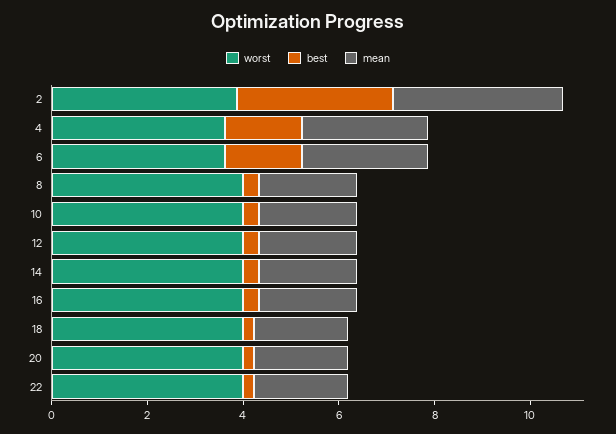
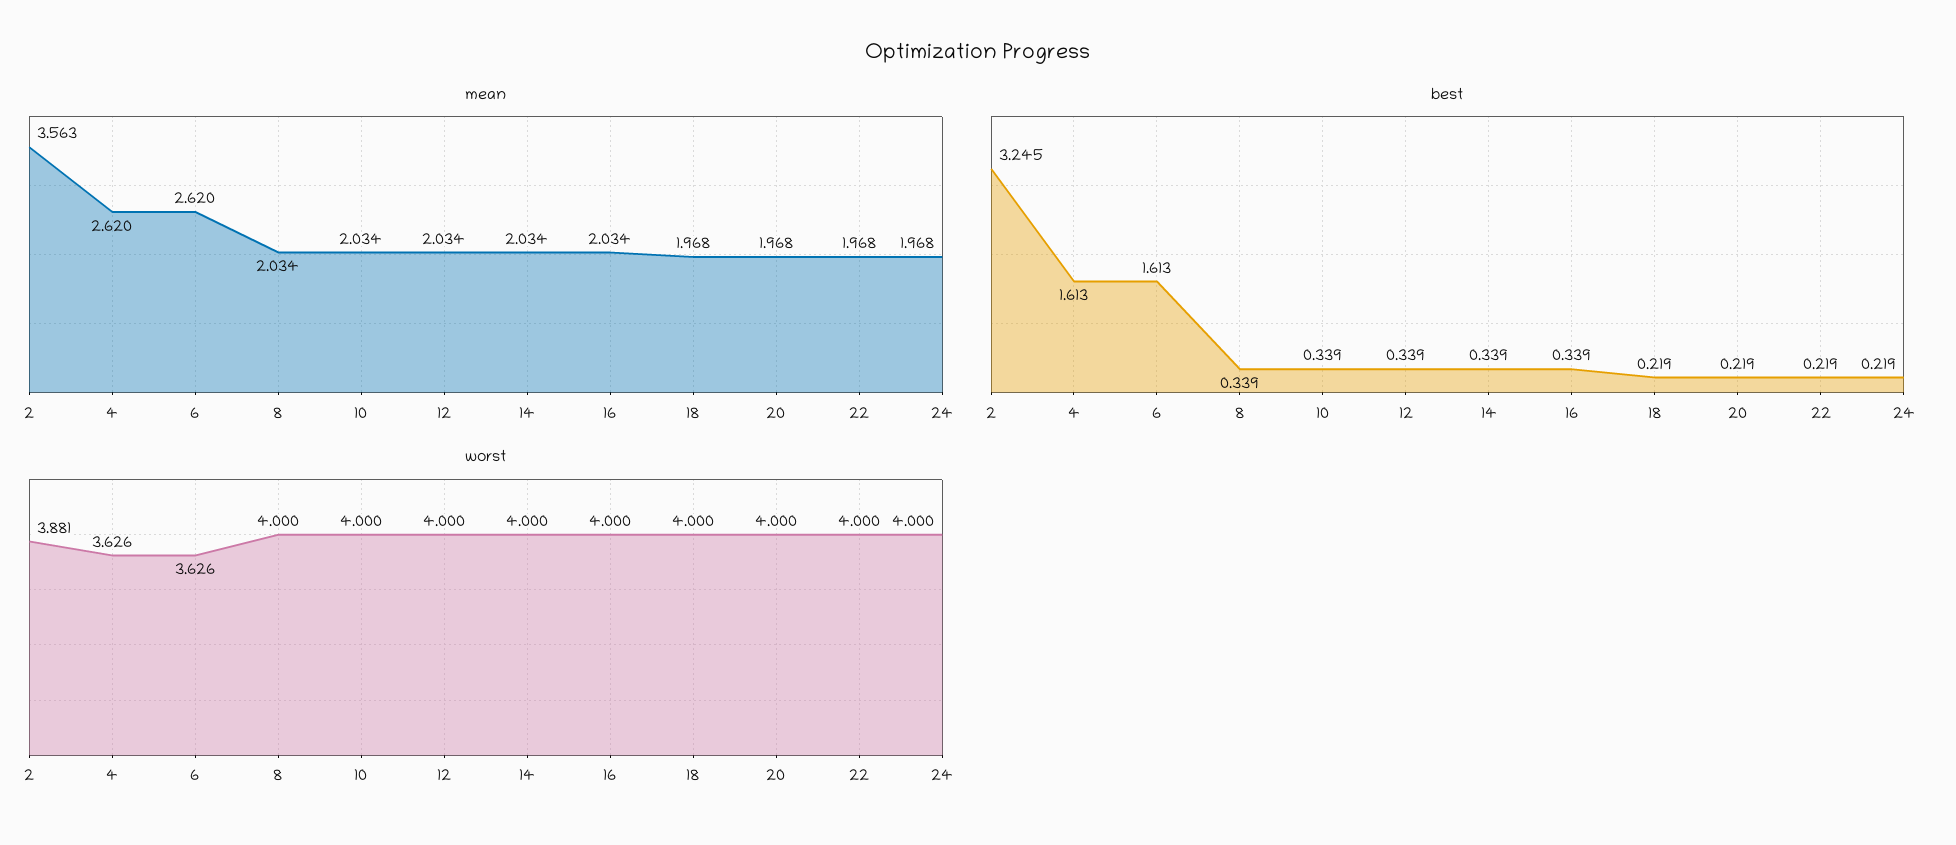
mean, 24: none -> 1.968
best, 24: none -> 0.219
worst, 24: none -> 4

